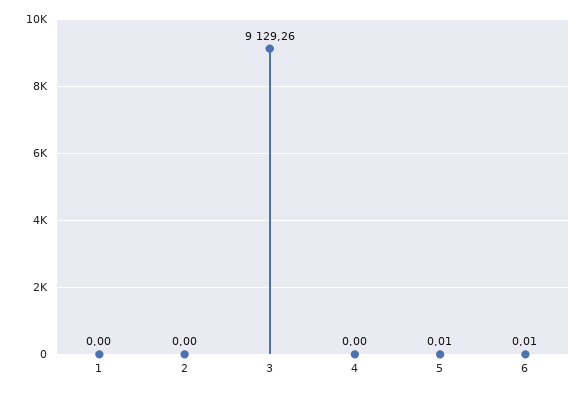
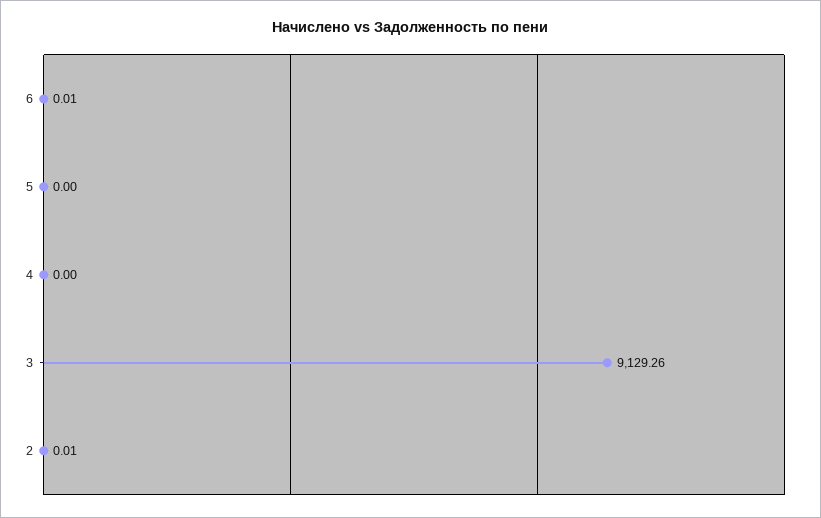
1: 0 -> none
2: 0 -> 0.01
5: 0.01 -> 0

